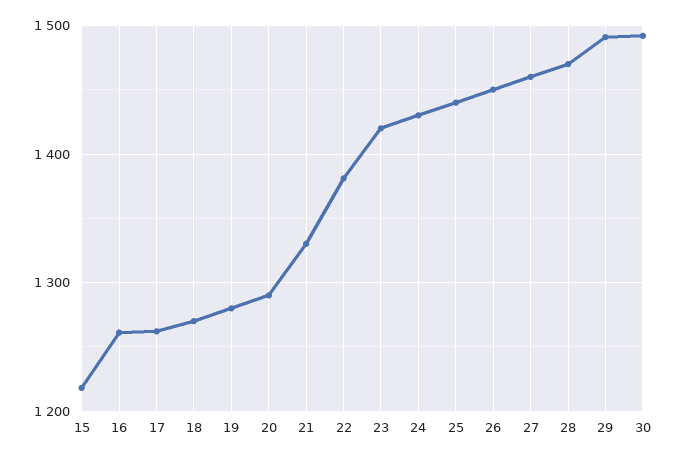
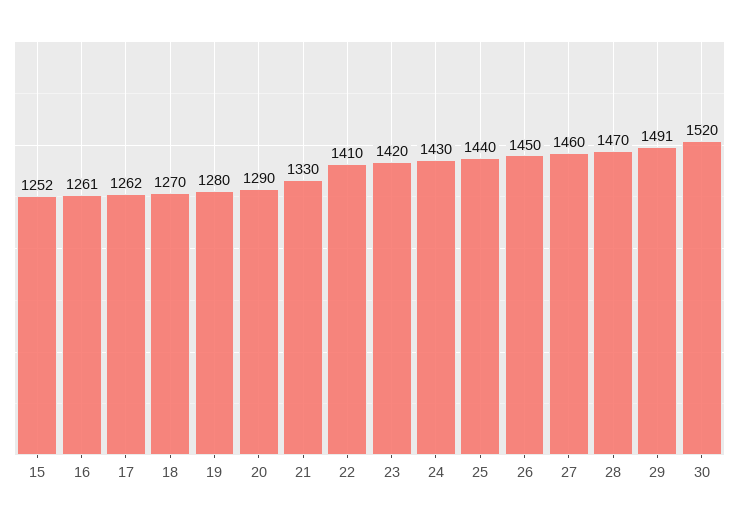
15: 1220 -> 1252
22: 1380 -> 1410
30: 1490 -> 1520

